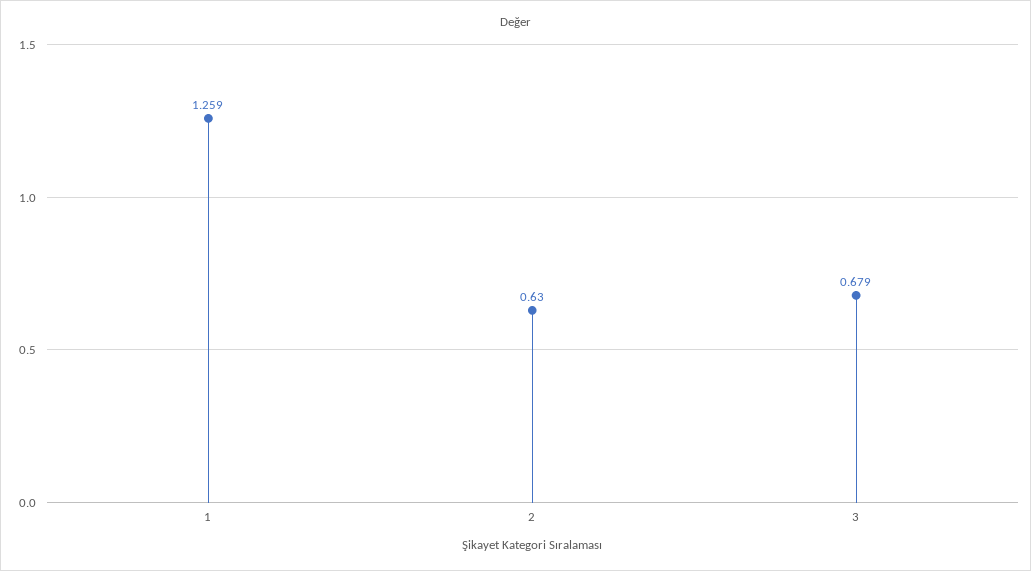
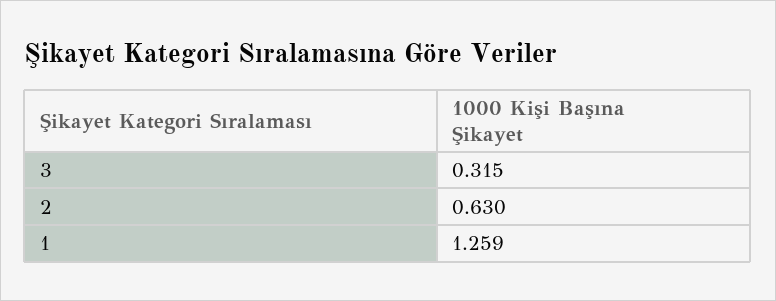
3: 0.679 -> 0.315

